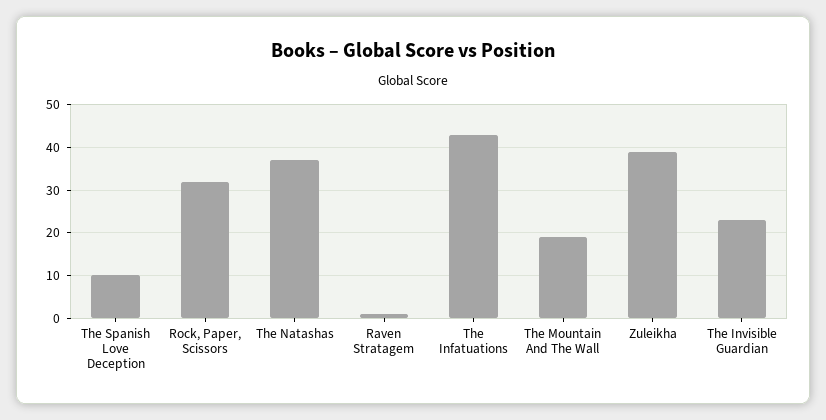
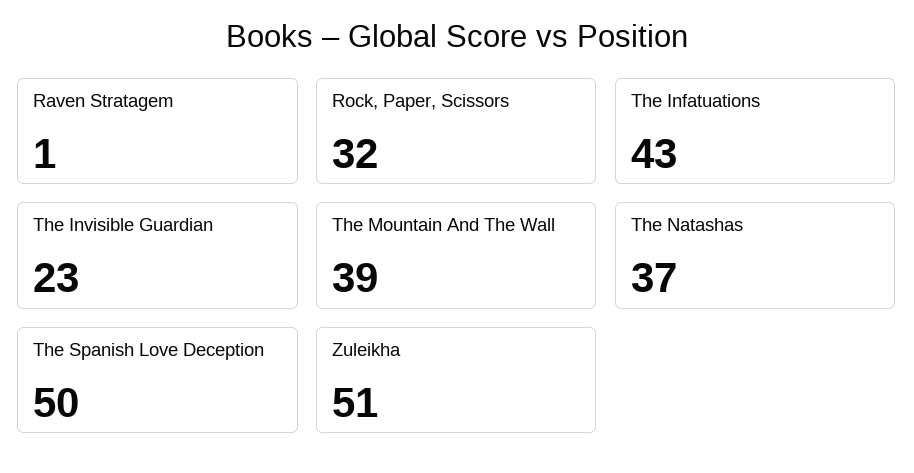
The Spanish Love Deception: 10 -> 50
The Mountain And The Wall: 20 -> 39
Zuleikha: 40 -> 51

